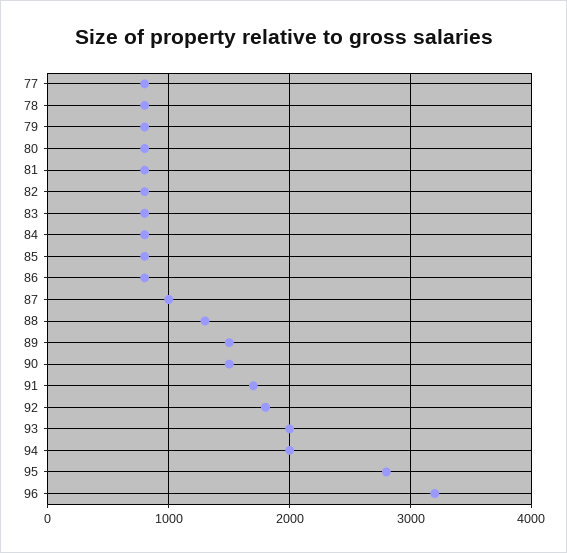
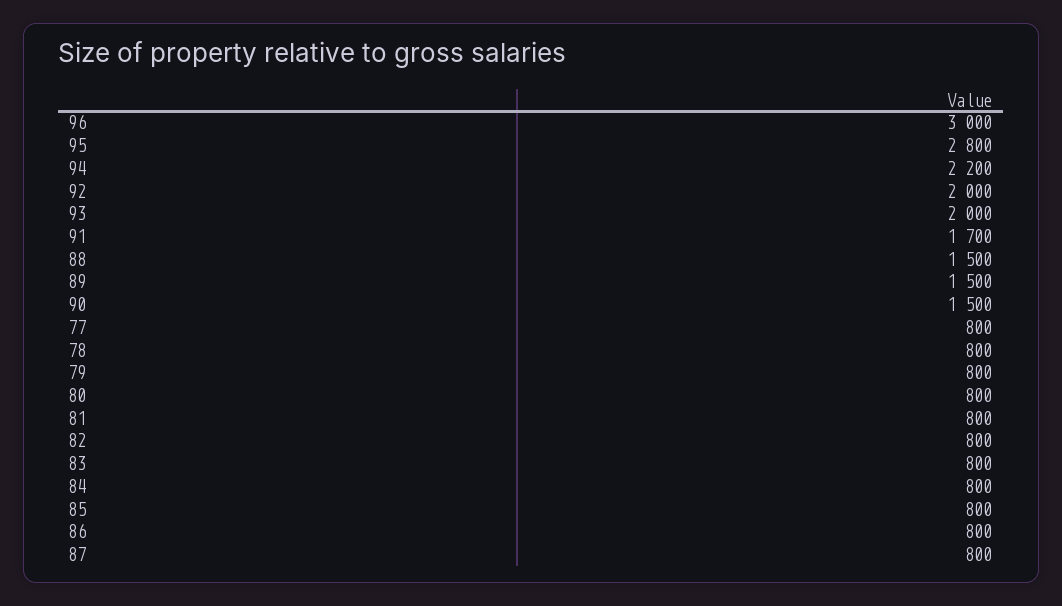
87: 1000 -> 800
88: 1300 -> 1500
92: 1800 -> 2000
94: 2000 -> 2200
96: 3200 -> 3000

